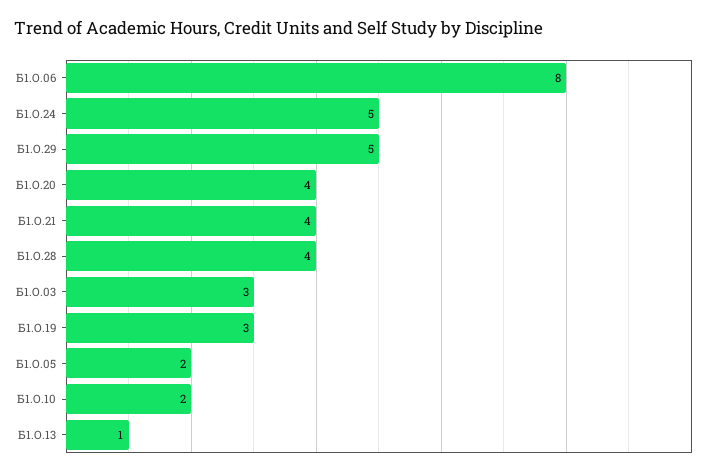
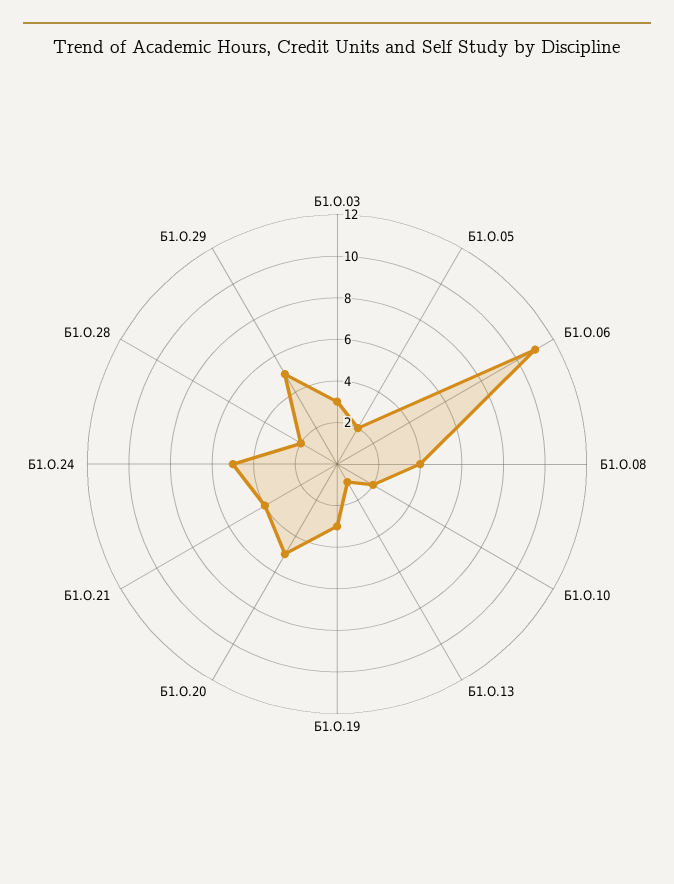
Б1.О.06: 8 -> 11
Б1.О.20: 4 -> 5
Б1.О.28: 4 -> 2
Б1.О.08: none -> 4

